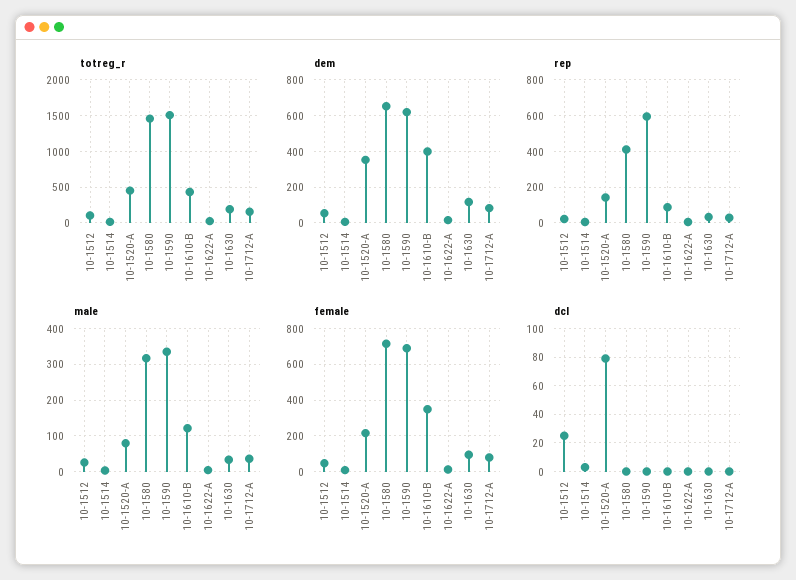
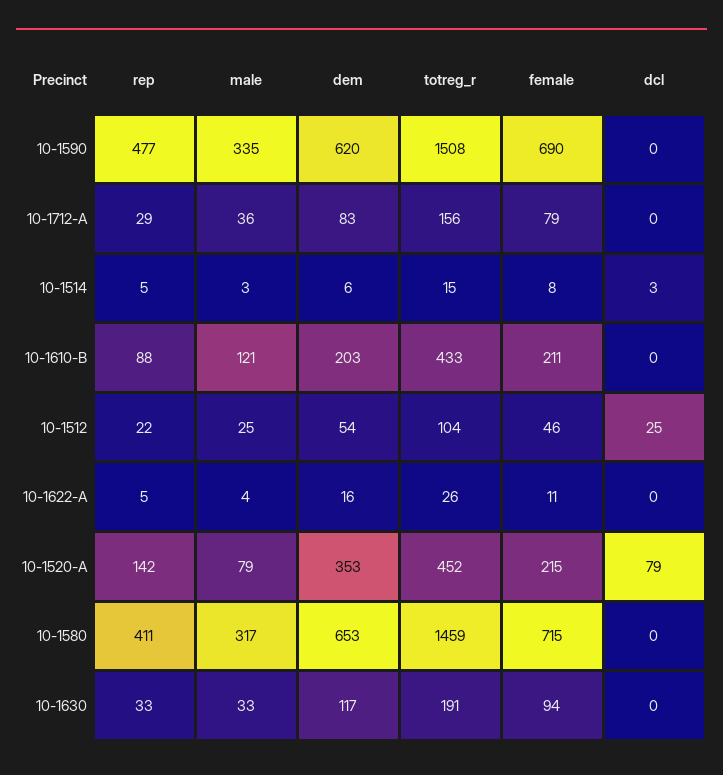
dem, 10-1610-B: 400 -> 203
rep, 10-1590: 600 -> 477
female, 10-1610-B: 350 -> 211

